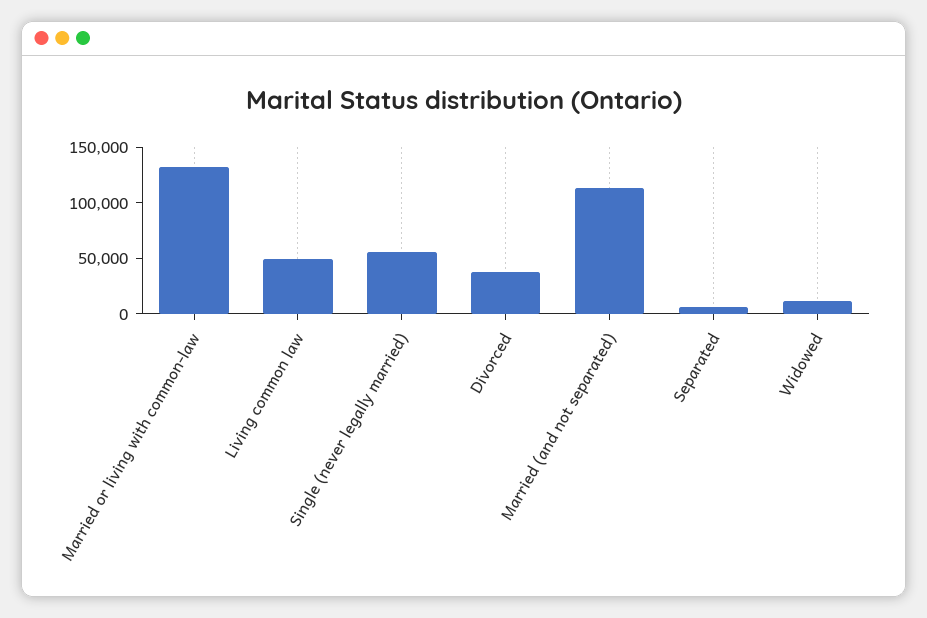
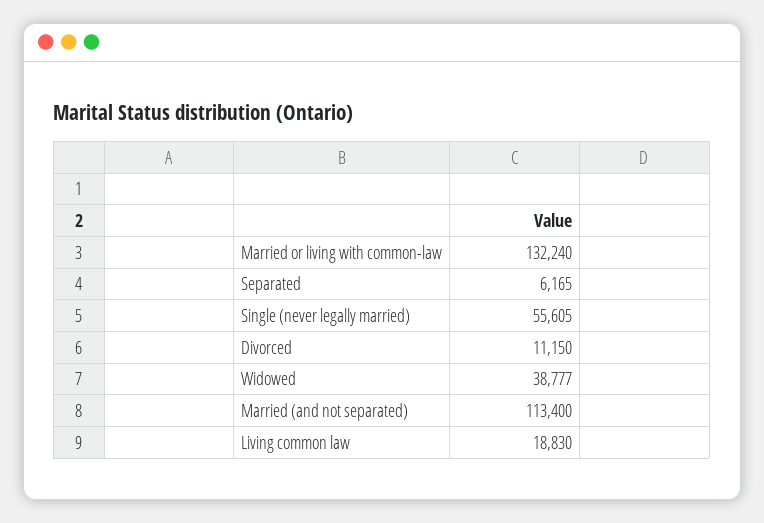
Living common law: 50000 -> 18830
Divorced: 40000 -> 11150
Widowed: 10000 -> 38777

